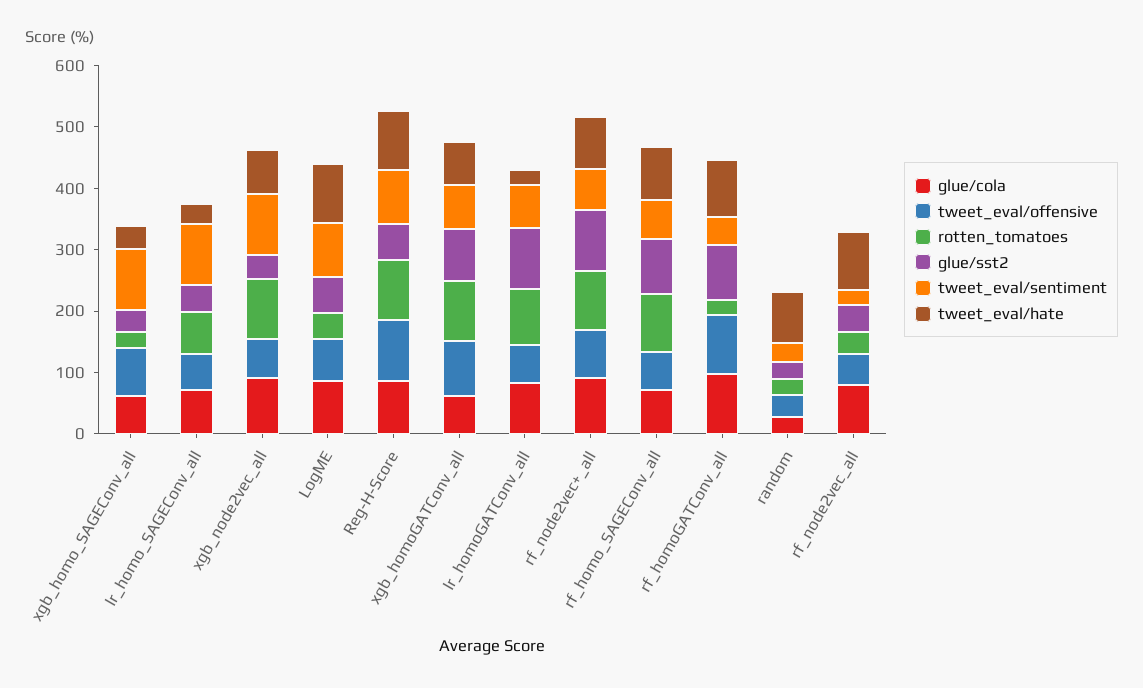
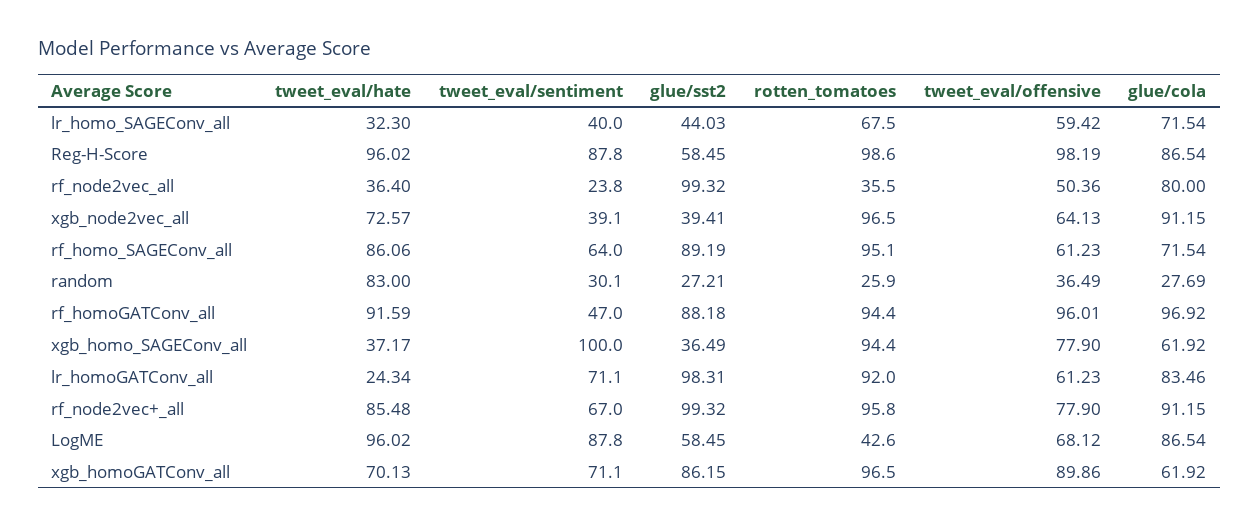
rotten_tomatoes, xgb_homo_SAGEConv_all: 20 -> 94.4
tweet_eval/sentiment, lr_homo_SAGEConv_all: 100 -> 40
tweet_eval/sentiment, xgb_node2vec_all: 100 -> 39.1
rotten_tomatoes, rf_homoGATConv_all: 20 -> 94.4
glue/sst2, rf_node2vec_all: 40 -> 99.32
tweet_eval/hate, rf_node2vec_all: 100 -> 36.4

